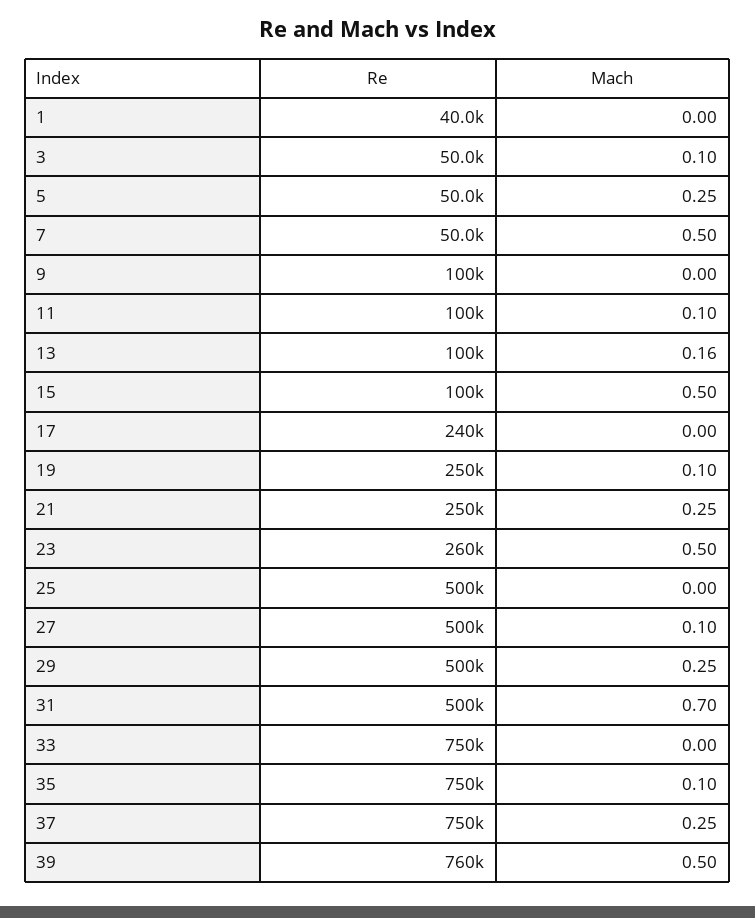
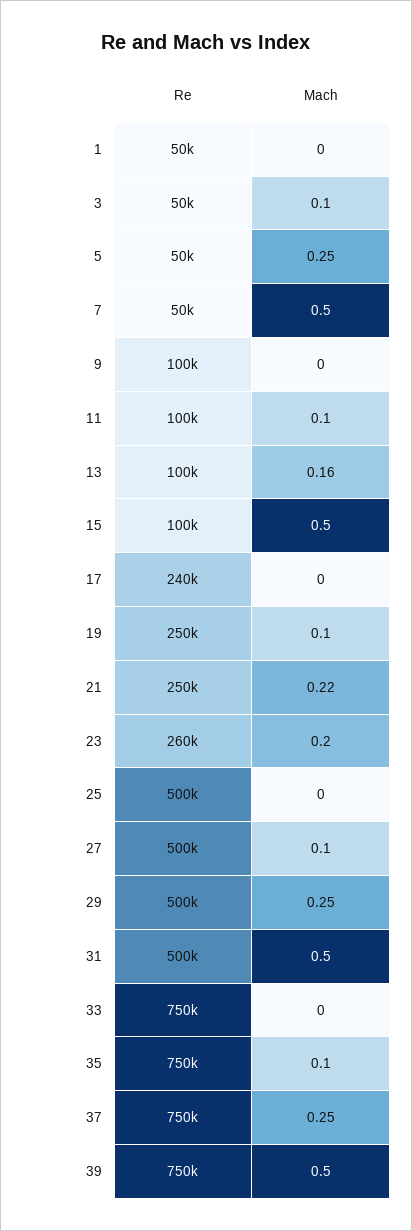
Re, 1: 40000 -> 50000
Mach, 21: 0.25 -> 0.22
Mach, 23: 0.5 -> 0.2
Mach, 31: 0.7 -> 0.5
Re, 39: 760000 -> 750000

